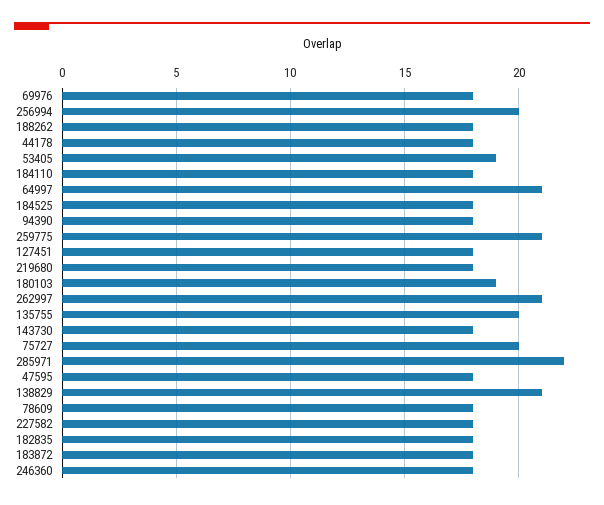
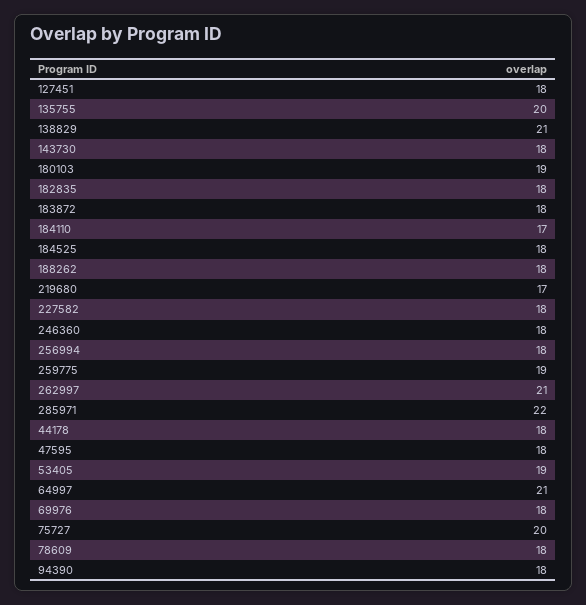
256994: 20 -> 18
184110: 18 -> 17
259775: 21 -> 19
219680: 18 -> 17

